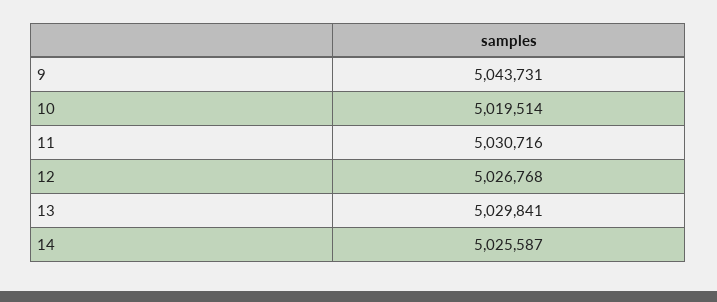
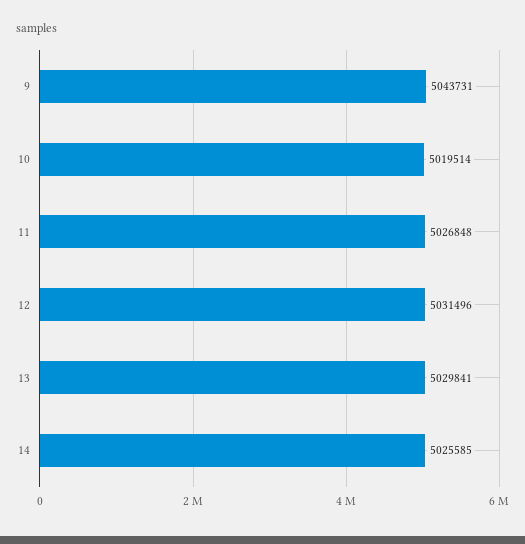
11: 5030716 -> 5026848
12: 5026768 -> 5031496
14: 5025587 -> 5025585

